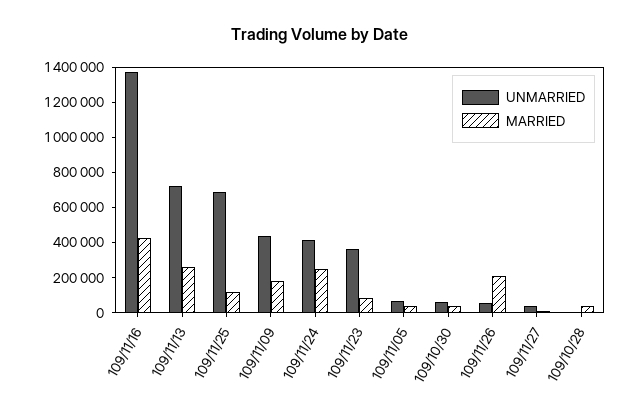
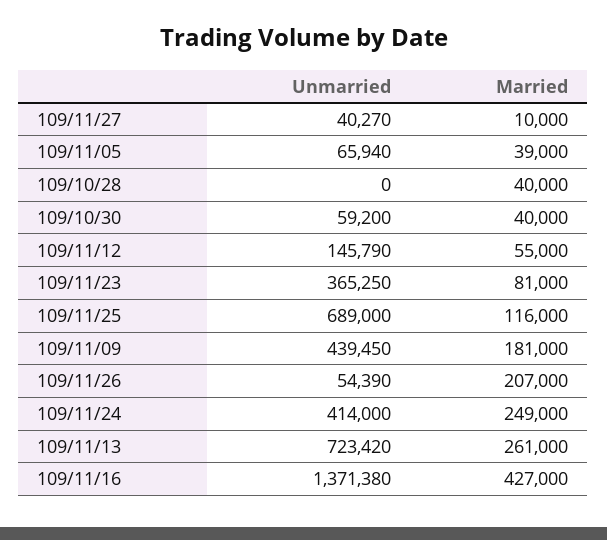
UNMARRIED, 109/11/12: none -> 145790
MARRIED, 109/11/12: none -> 55000

